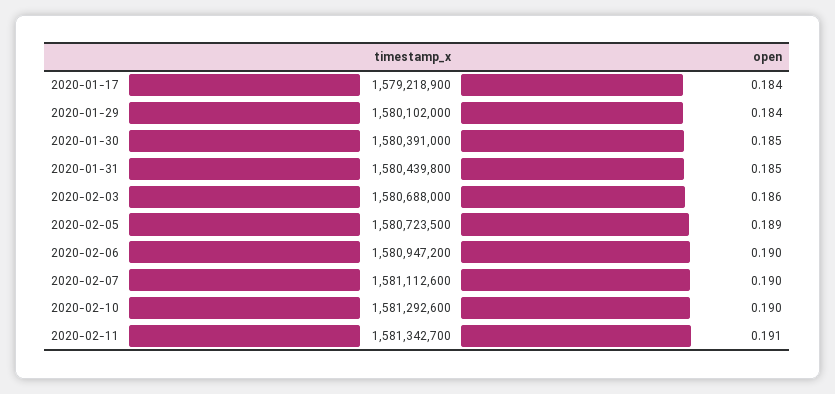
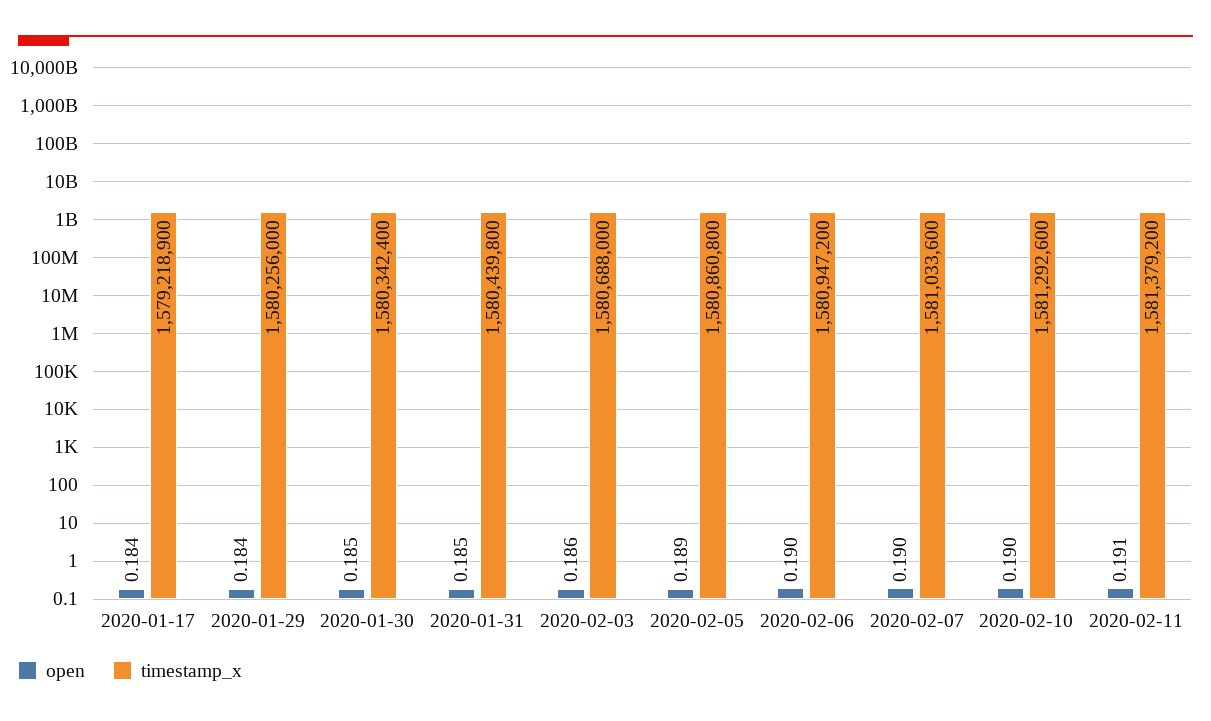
timestamp_x, 2020-01-29: 1580102000 -> 1580256000
timestamp_x, 2020-01-30: 1580391000 -> 1580342400
timestamp_x, 2020-02-05: 1580723500 -> 1580860800
timestamp_x, 2020-02-07: 1581112600 -> 1581033600
timestamp_x, 2020-02-11: 1581342700 -> 1581379200

